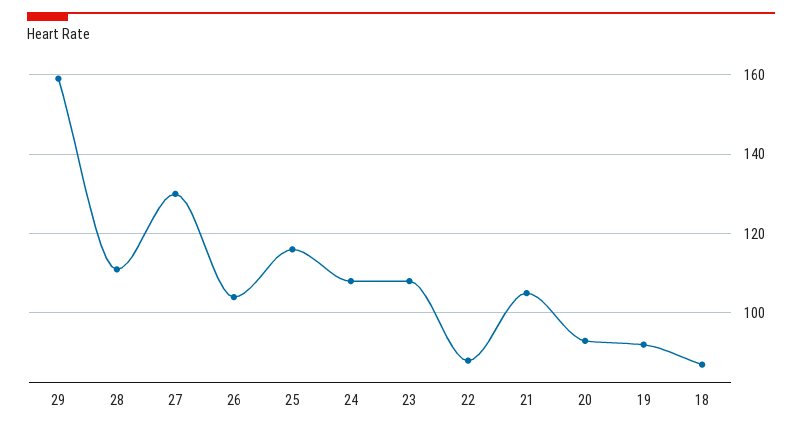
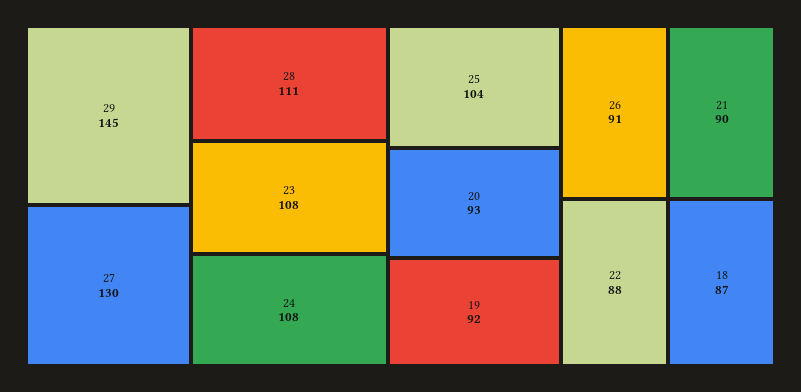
29: 160 -> 145
26: 105 -> 91
25: 115 -> 104
21: 105 -> 90

